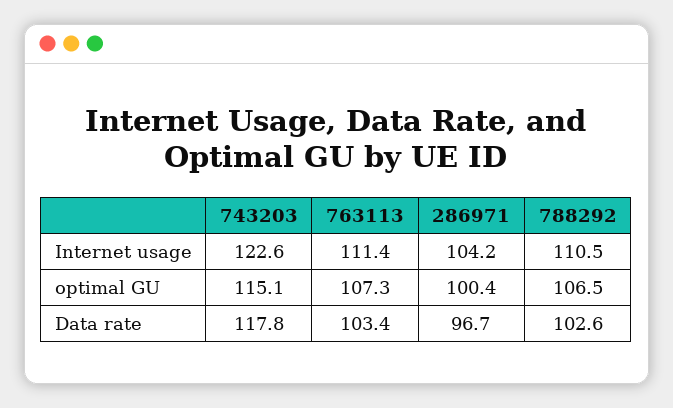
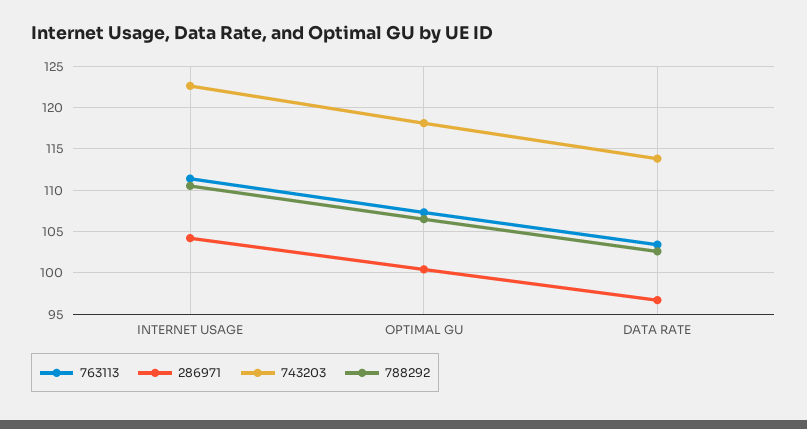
743203, optimal GU: 115.1 -> 118
743203, Data rate: 117.8 -> 114

